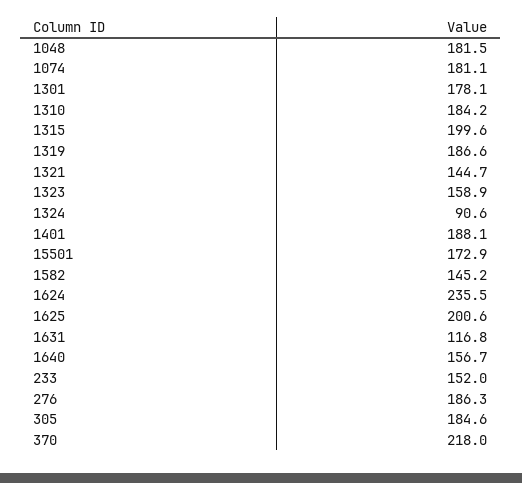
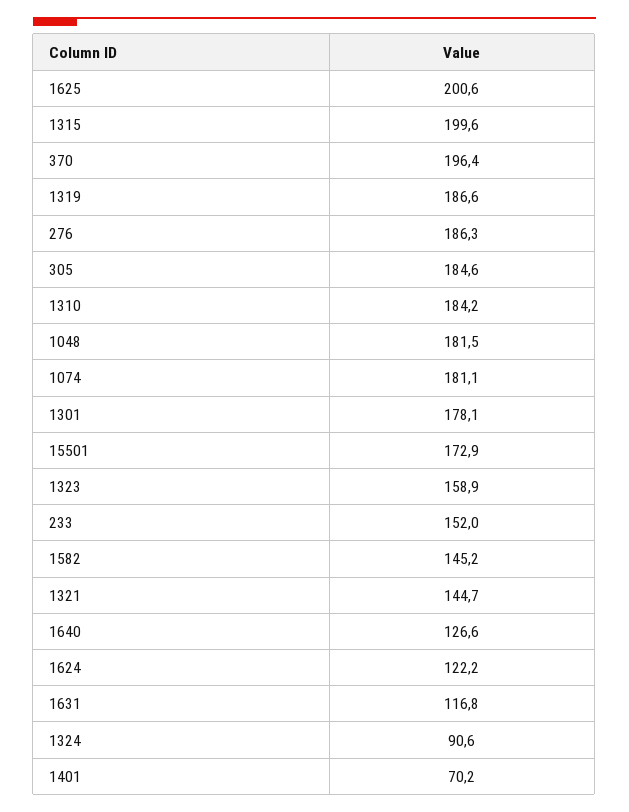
1401: 188.1 -> 70.2
1624: 235.5 -> 122.2
1640: 156.7 -> 126.6
370: 218 -> 196.4

